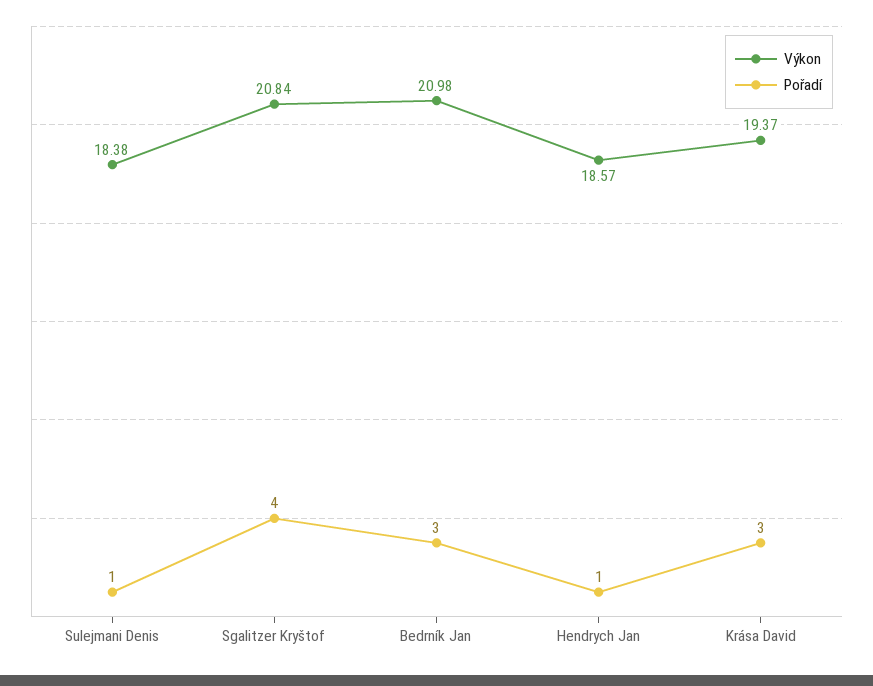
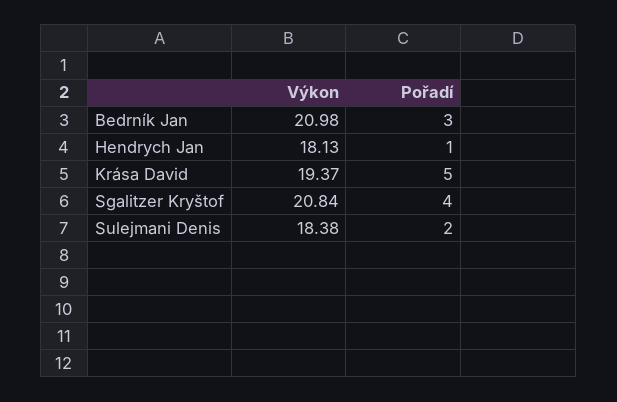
Pořadí, Sulejmani Denis: 1 -> 2
Výkon, Hendrych Jan: 18.57 -> 18.13
Pořadí, Krása David: 3 -> 5

